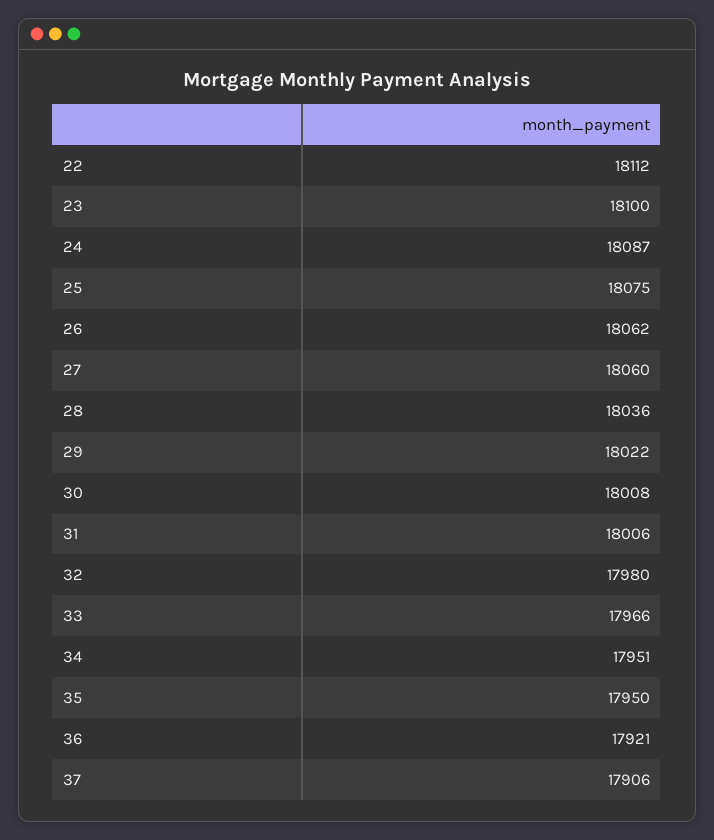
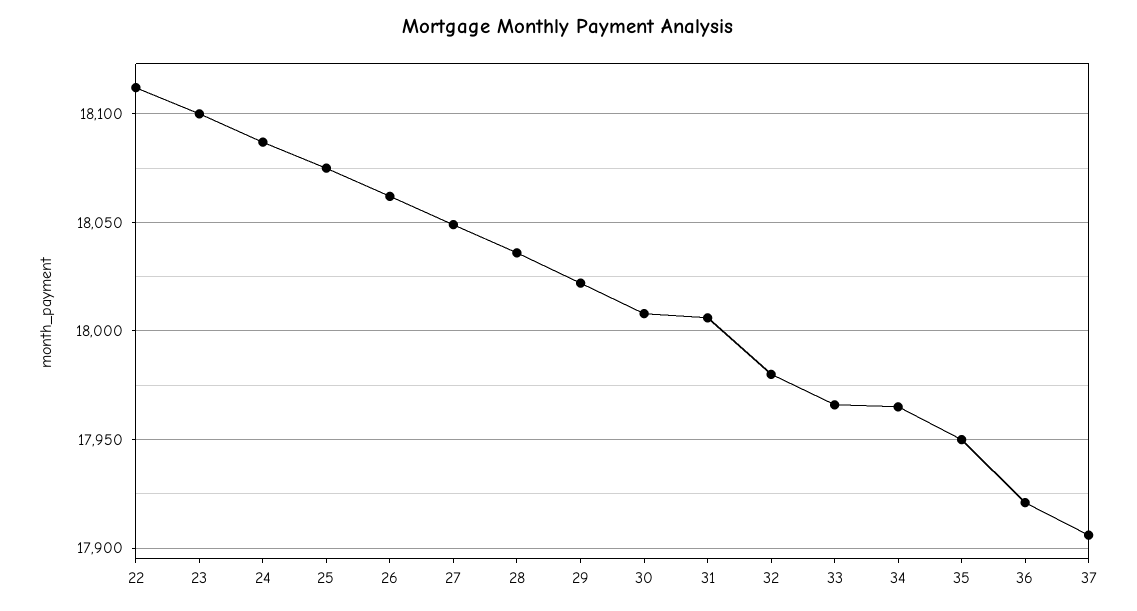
27: 18060 -> 18050
34: 17951 -> 17965

